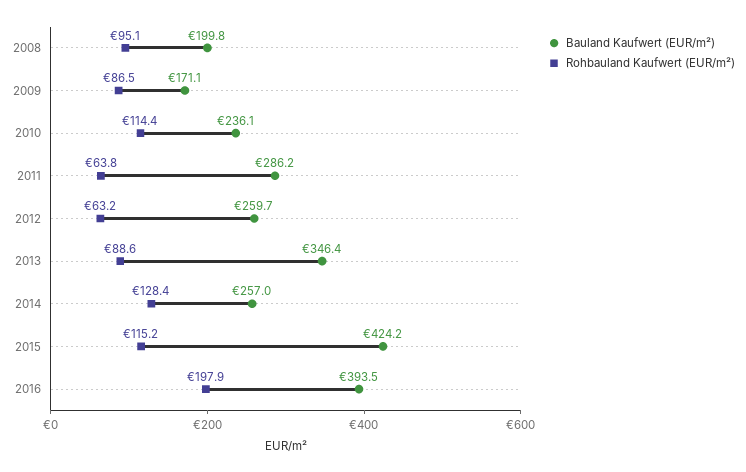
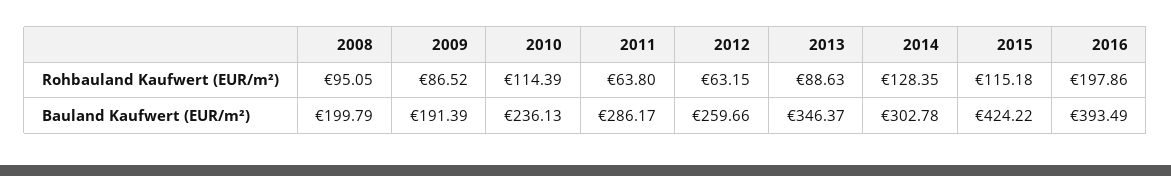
Bauland Kaufwert (EUR/m²), 2009: 171.1 -> 191.39
Bauland Kaufwert (EUR/m²), 2014: 257 -> 302.78

